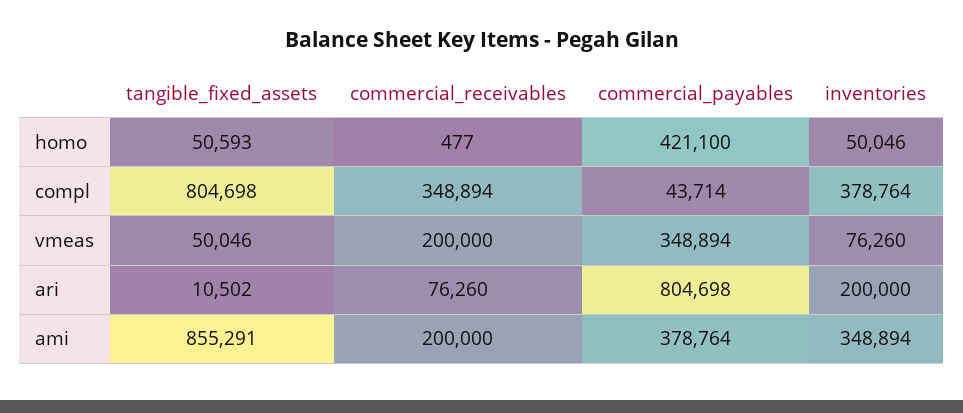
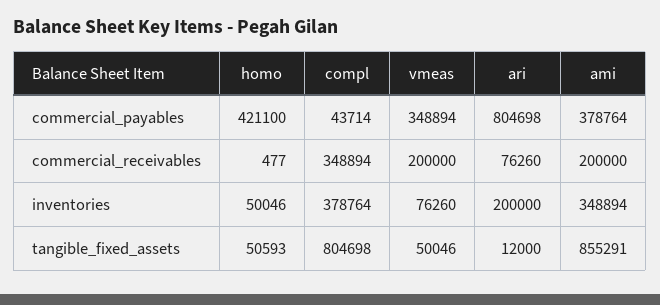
tangible_fixed_assets, ari: 10502 -> 12000

